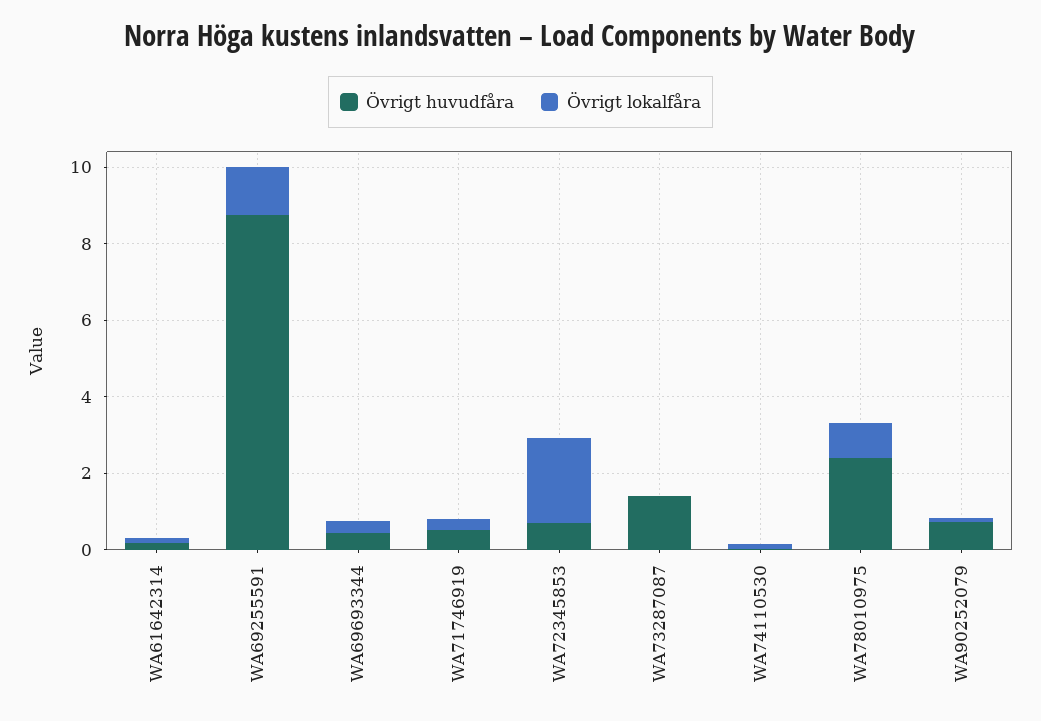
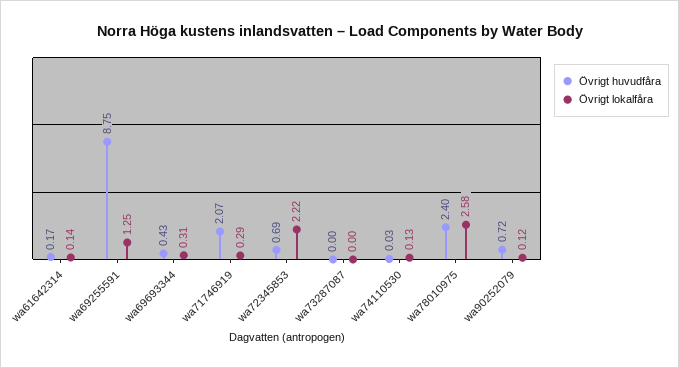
Övrigt huvudfåra, WA71746919: 0.5 -> 2.07
Övrigt huvudfåra, WA73287087: 1.5 -> 0
Övrigt lokalfåra, WA78010975: 1 -> 2.58

